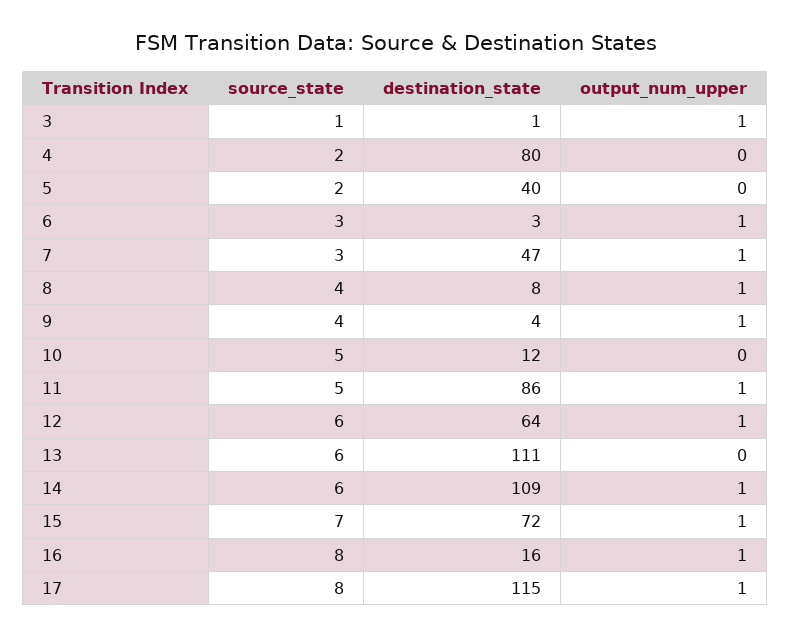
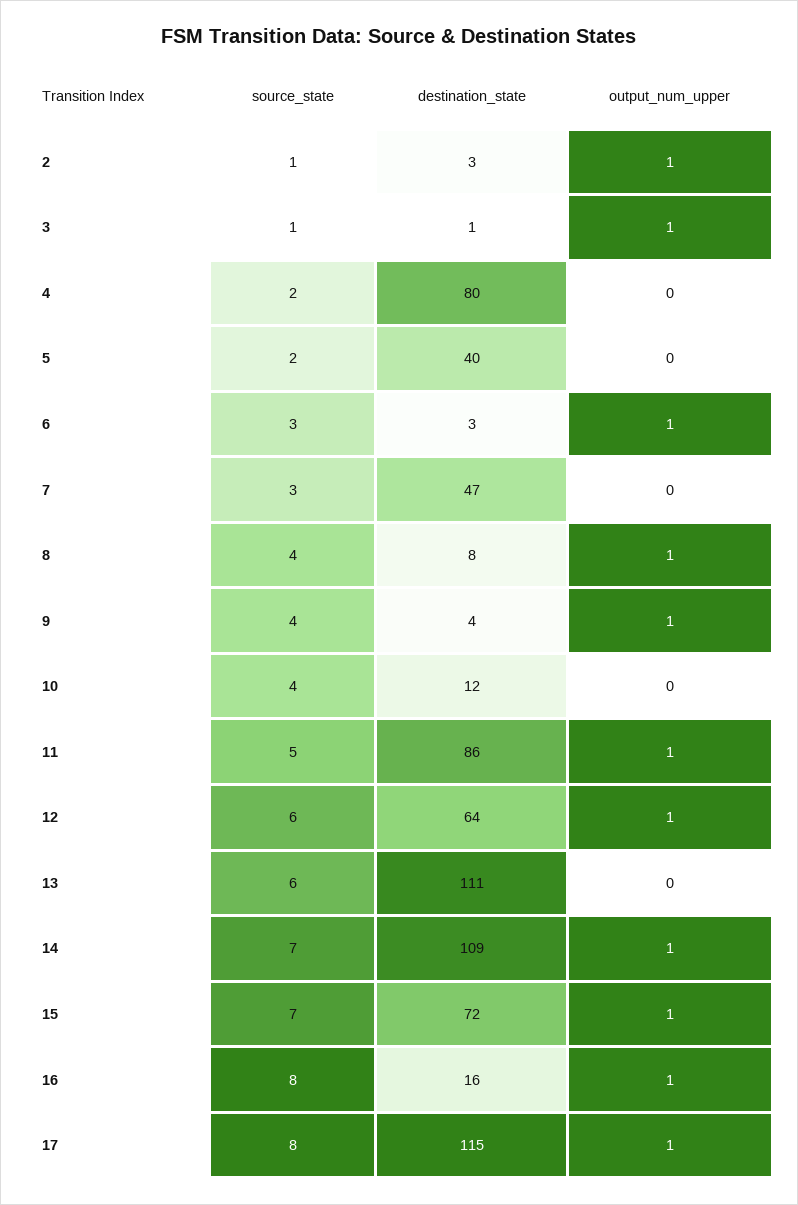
output_num_upper, 7: 1 -> 0
source_state, 10: 5 -> 4
source_state, 14: 6 -> 7
source_state, 2: none -> 1
destination_state, 2: none -> 3
output_num_upper, 2: none -> 1

